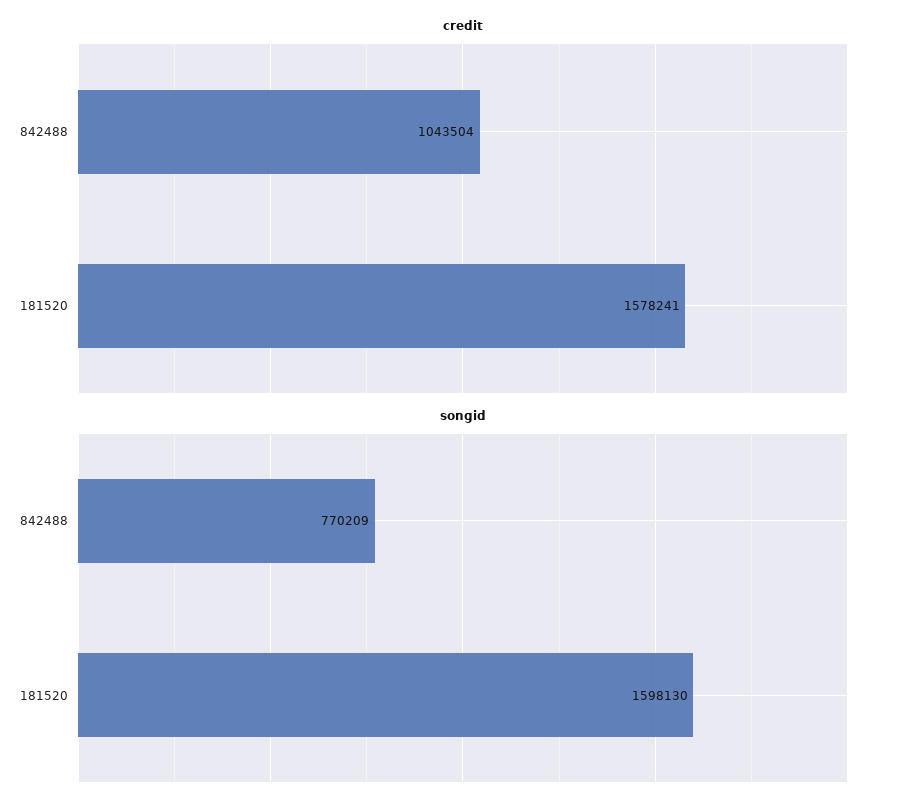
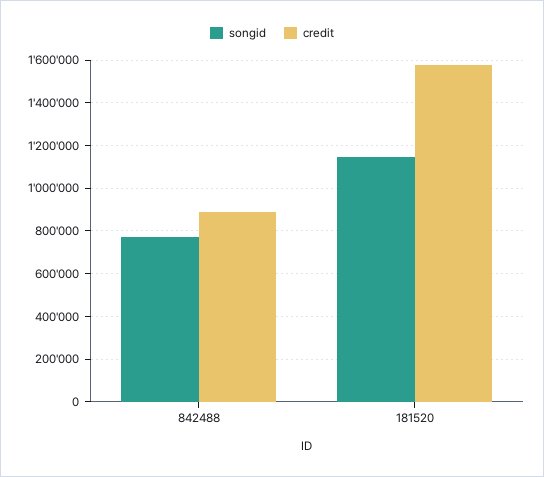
credit, 842488: 1043504 -> 900000
songid, 181520: 1598130 -> 1150000

